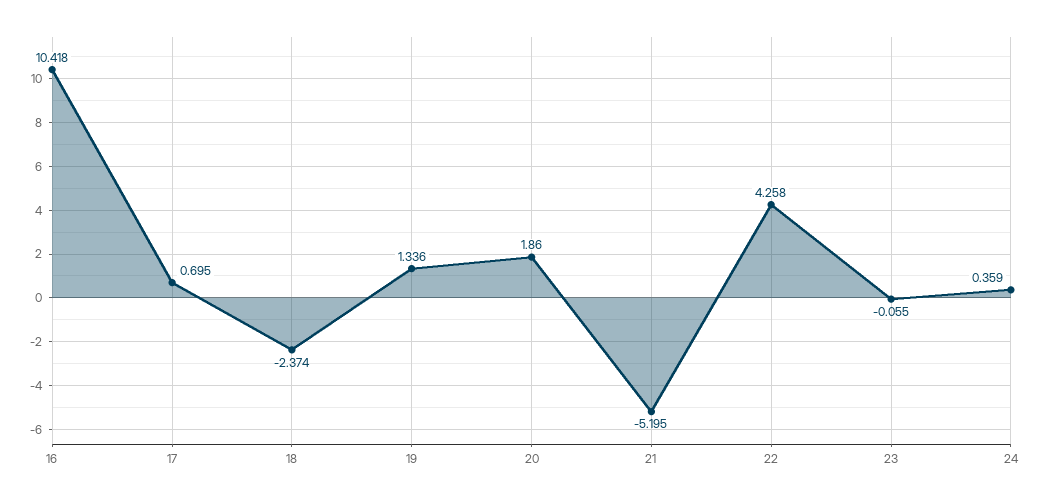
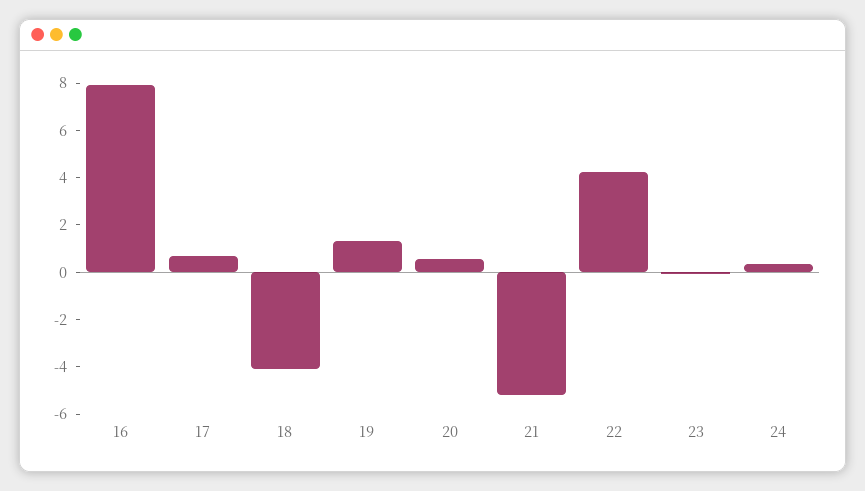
16: 10.418 -> 8
18: -2.374 -> -4
20: 1.86 -> 0.5

